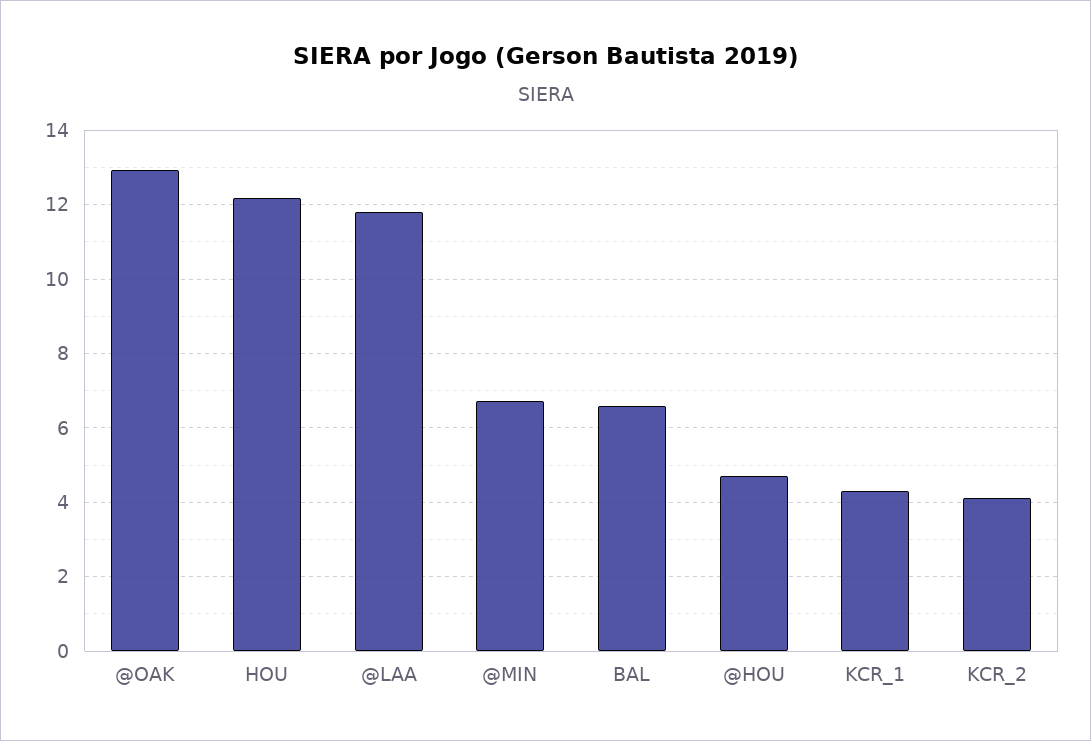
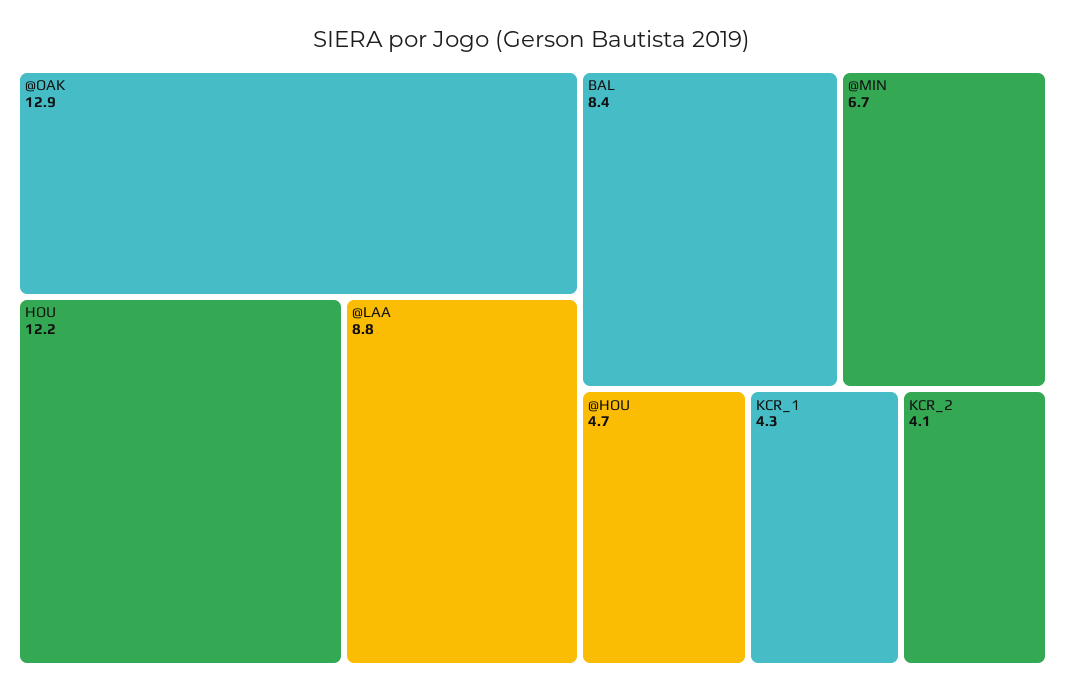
@LAA: 11.8 -> 8.8
BAL: 6.6 -> 8.4

